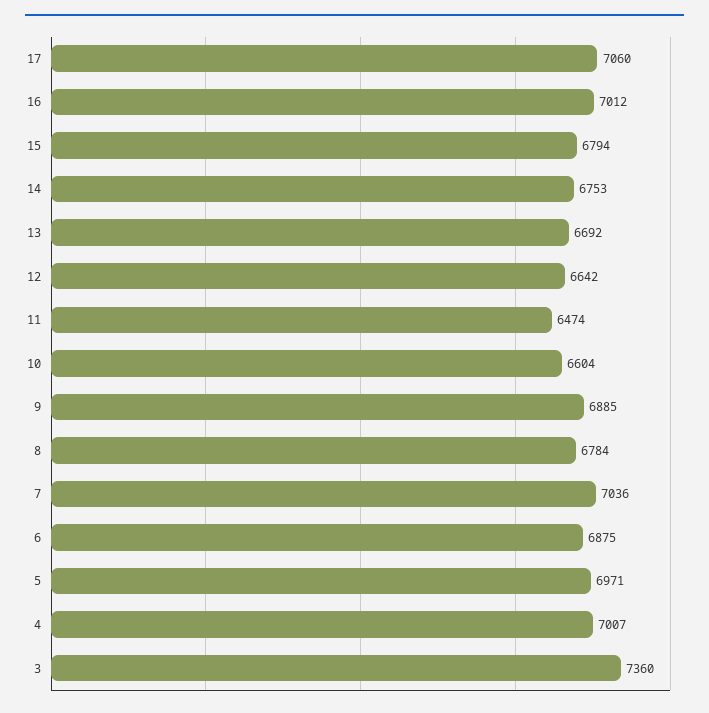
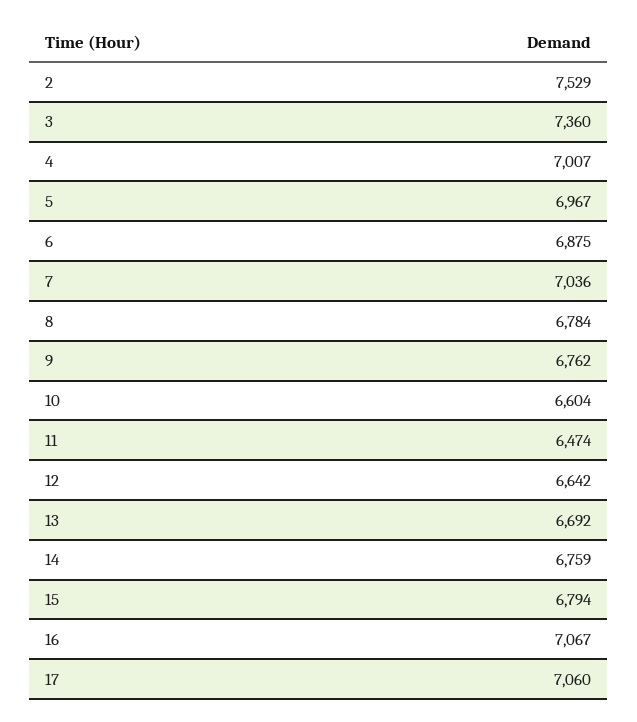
16: 7012 -> 7067
14: 6753 -> 6759
9: 6885 -> 6762
5: 6971 -> 6967
2: none -> 7529

